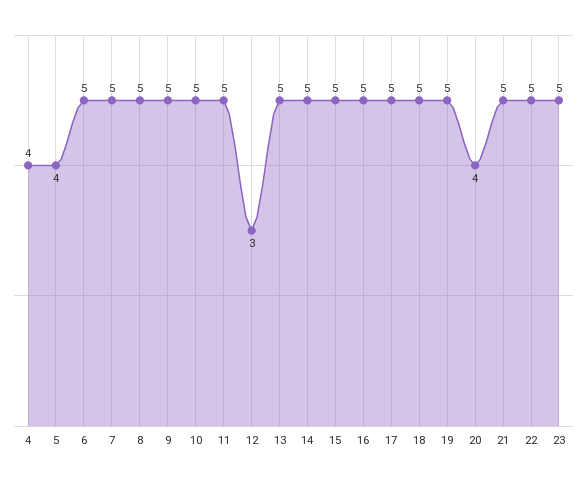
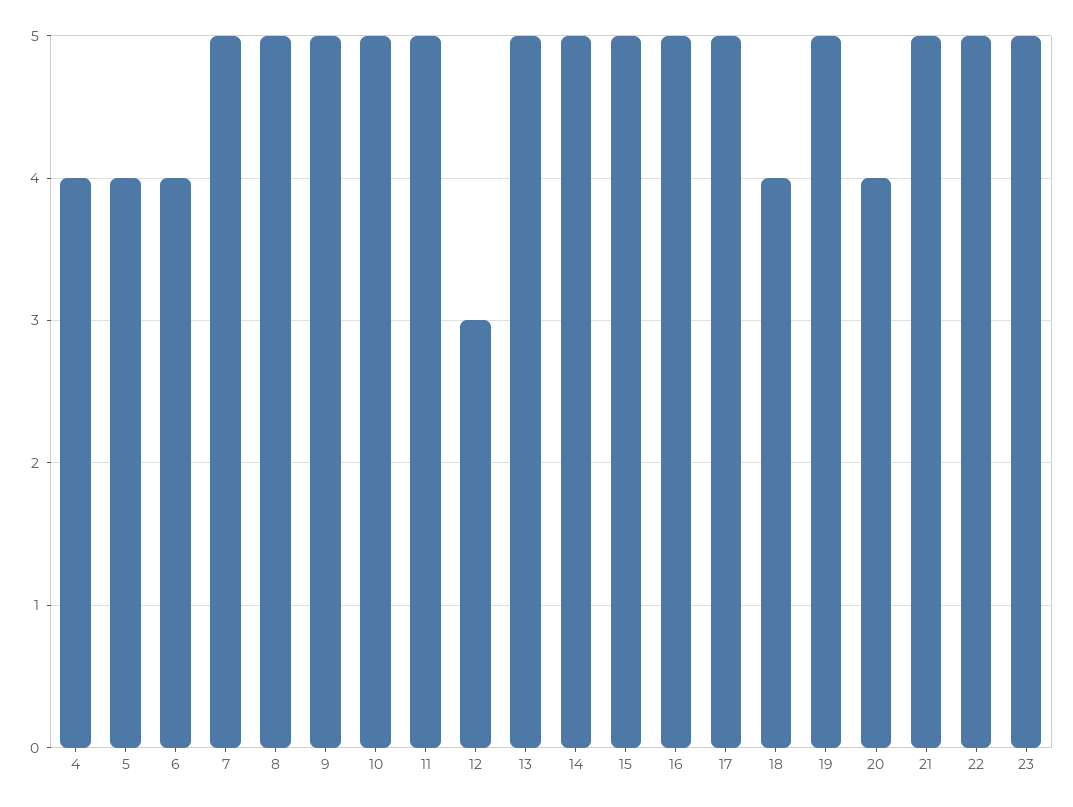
6: 5 -> 4
18: 5 -> 4

